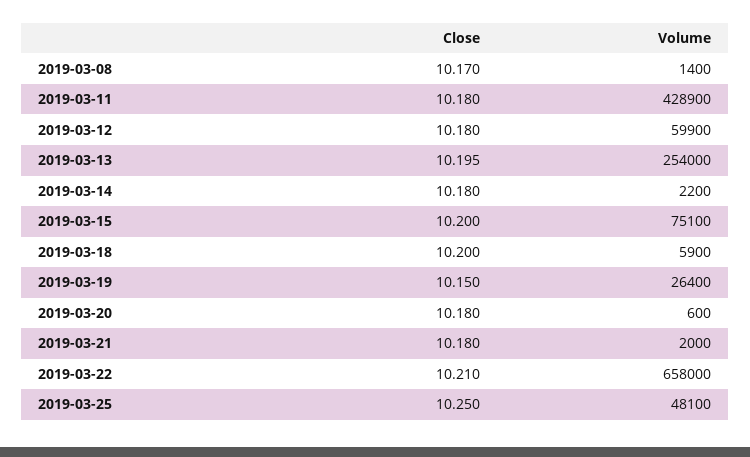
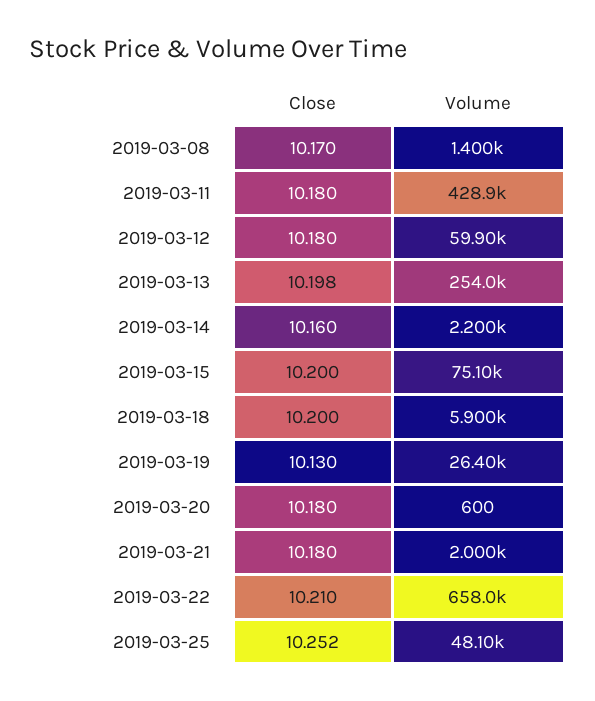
Close, 2019-03-13: 10.195 -> 10.198
Close, 2019-03-14: 10.18 -> 10.16
Close, 2019-03-19: 10.15 -> 10.13
Close, 2019-03-25: 10.25 -> 10.252

